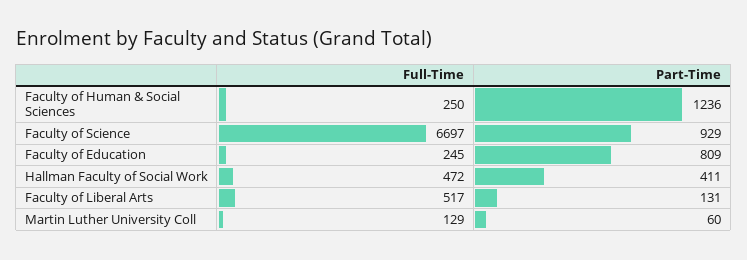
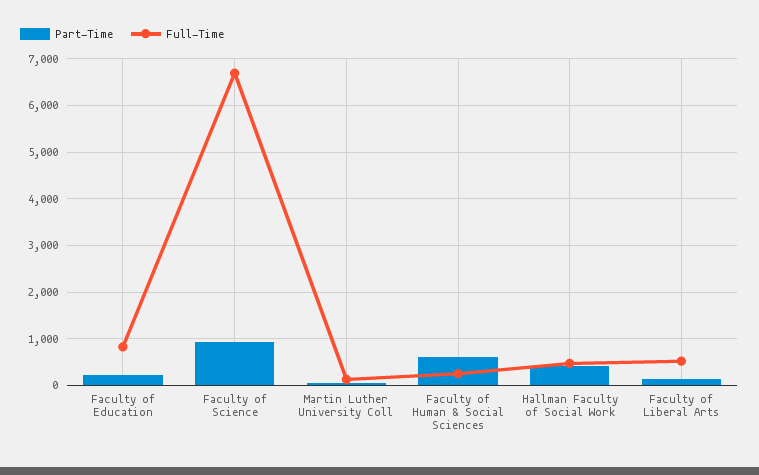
Part-Time, Faculty of Human & Social Sciences: 1236 -> 600
Full-Time, Faculty of Education: 245 -> 800
Part-Time, Faculty of Education: 809 -> 200

